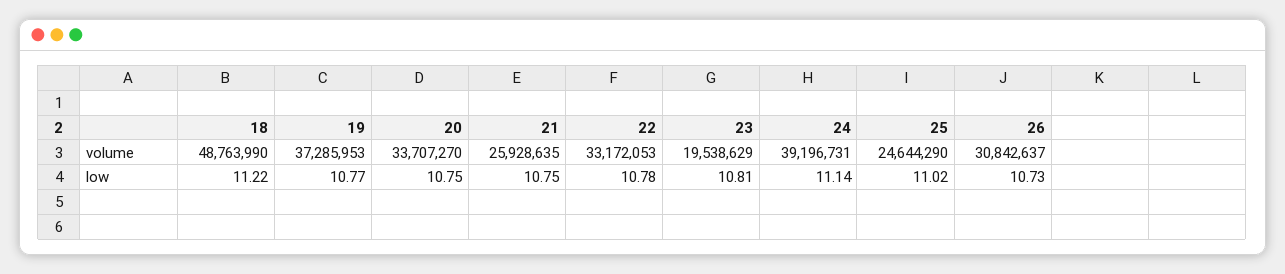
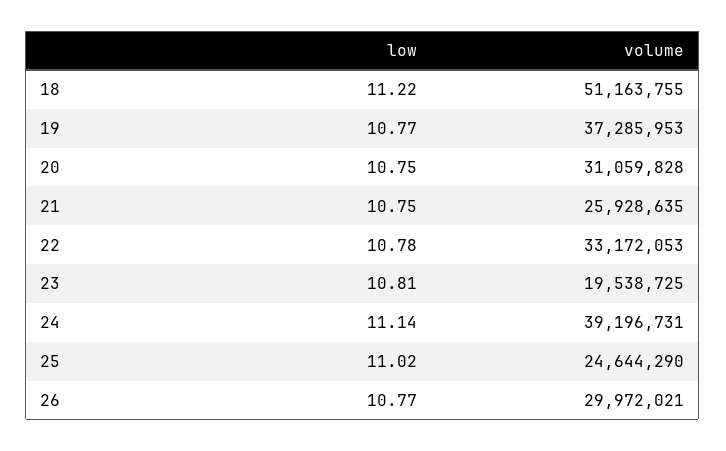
18, volume: 48763990 -> 51163755
20, volume: 33707270 -> 31059828
23, volume: 19538629 -> 19538725
26, volume: 30842637 -> 29972021
26, low: 10.73 -> 10.77

